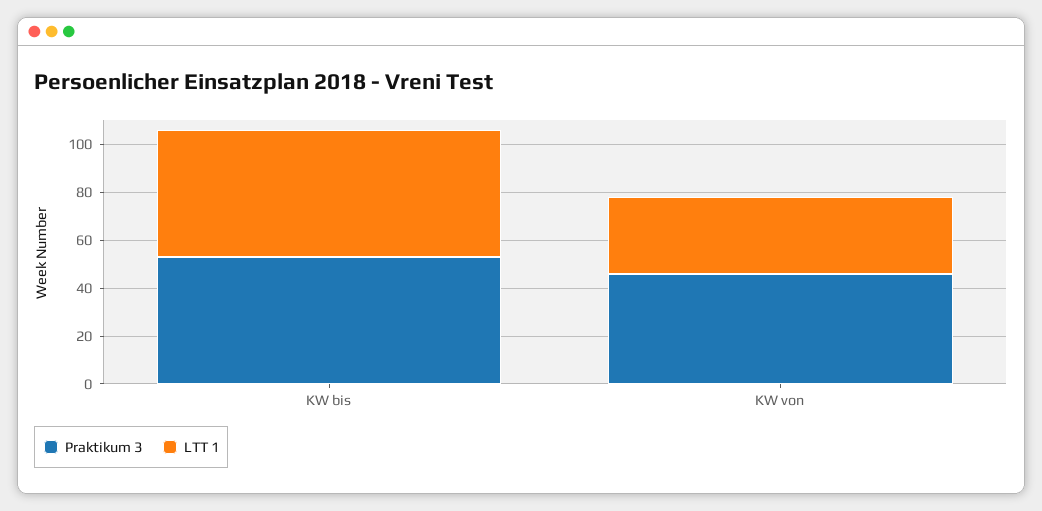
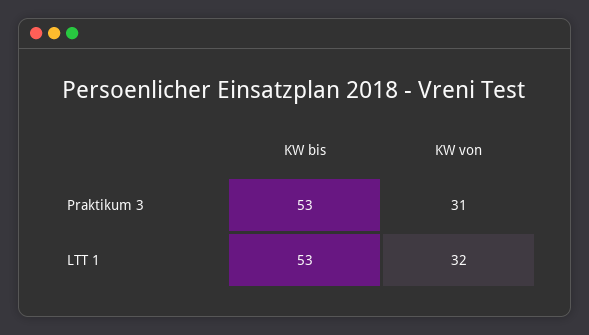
Praktikum 3, KW von: 45 -> 31

